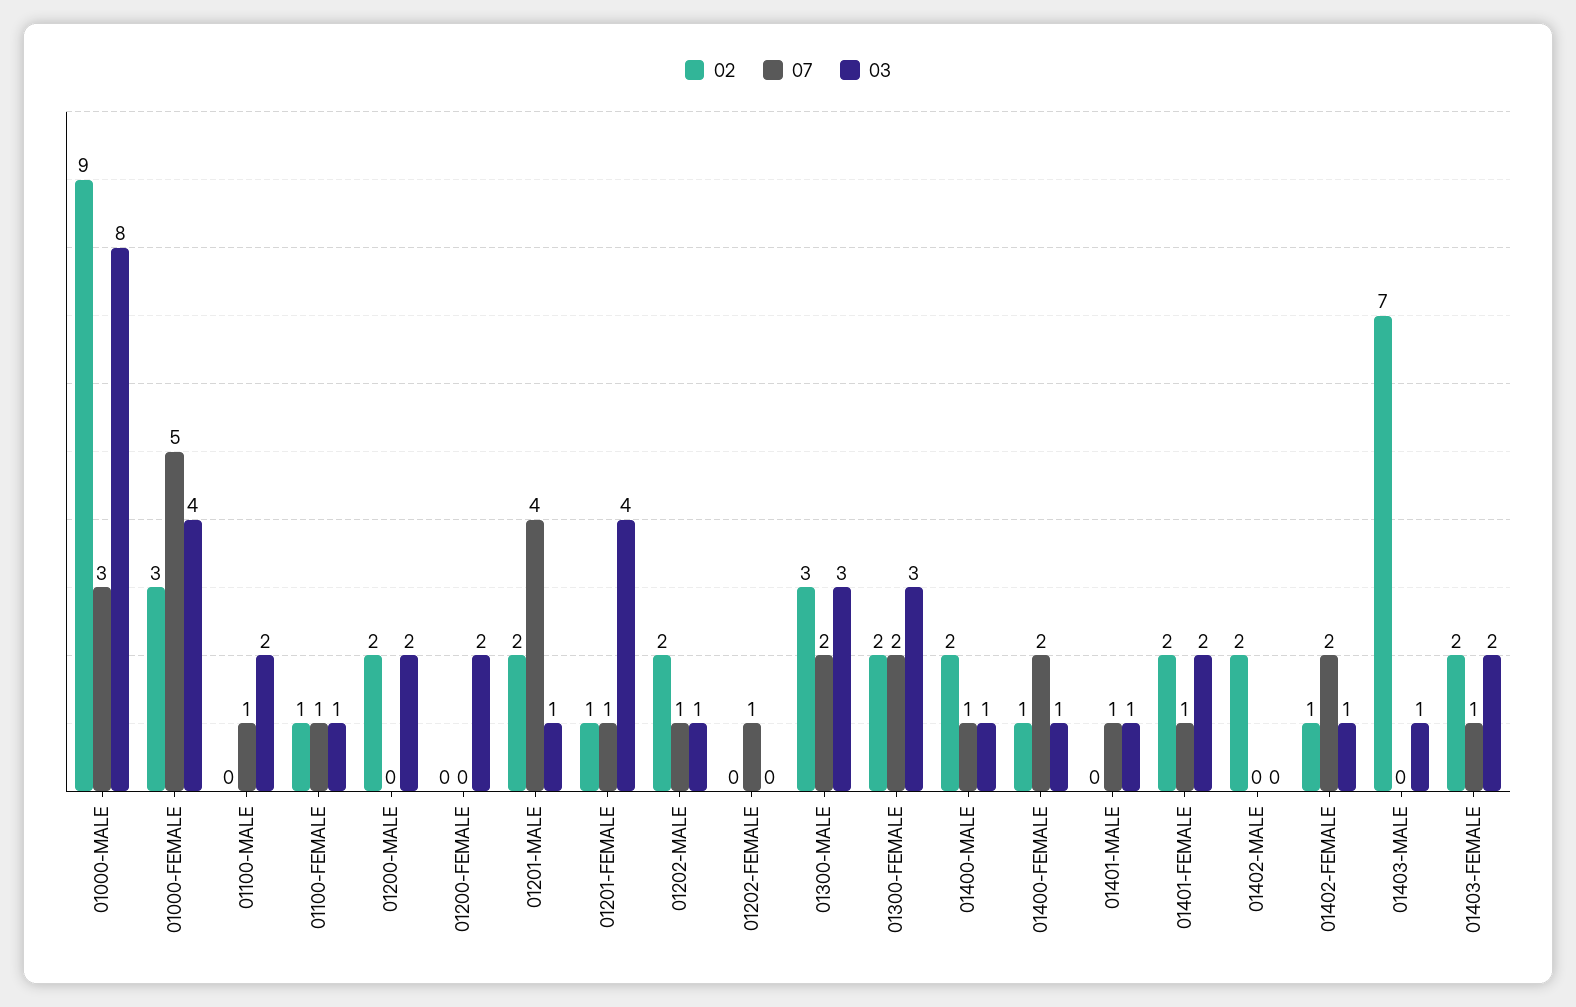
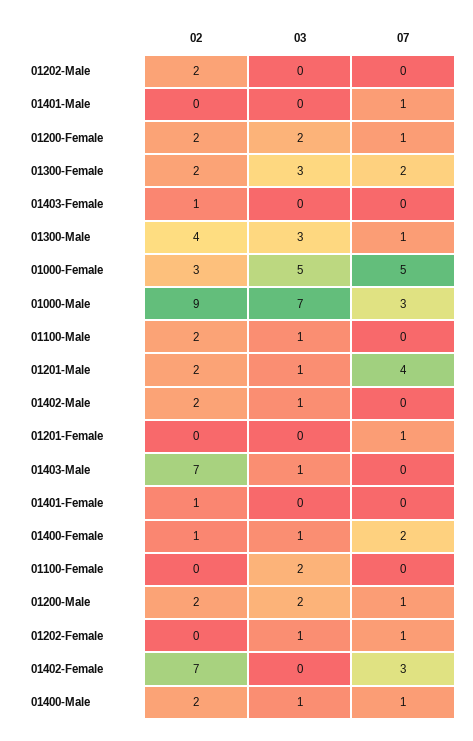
03, 01000-MALE: 8 -> 7
03, 01000-FEMALE: 4 -> 5
02, 01100-MALE: 0 -> 2
07, 01100-MALE: 1 -> 0
03, 01100-MALE: 2 -> 1
02, 01100-FEMALE: 1 -> 0
07, 01100-FEMALE: 1 -> 0
03, 01100-FEMALE: 1 -> 2
07, 01200-MALE: 0 -> 1
02, 01200-FEMALE: 0 -> 2
07, 01200-FEMALE: 0 -> 1
02, 01201-FEMALE: 1 -> 0
03, 01201-FEMALE: 4 -> 0
07, 01202-MALE: 1 -> 0
03, 01202-MALE: 1 -> 0
03, 01202-FEMALE: 0 -> 1
02, 01300-MALE: 3 -> 4
07, 01300-MALE: 2 -> 1
03, 01401-MALE: 1 -> 0
02, 01401-FEMALE: 2 -> 1
07, 01401-FEMALE: 1 -> 0
03, 01401-FEMALE: 2 -> 0
03, 01402-MALE: 0 -> 1
02, 01402-FEMALE: 1 -> 7
07, 01402-FEMALE: 2 -> 3
03, 01402-FEMALE: 1 -> 0
02, 01403-FEMALE: 2 -> 1
07, 01403-FEMALE: 1 -> 0
03, 01403-FEMALE: 2 -> 0

